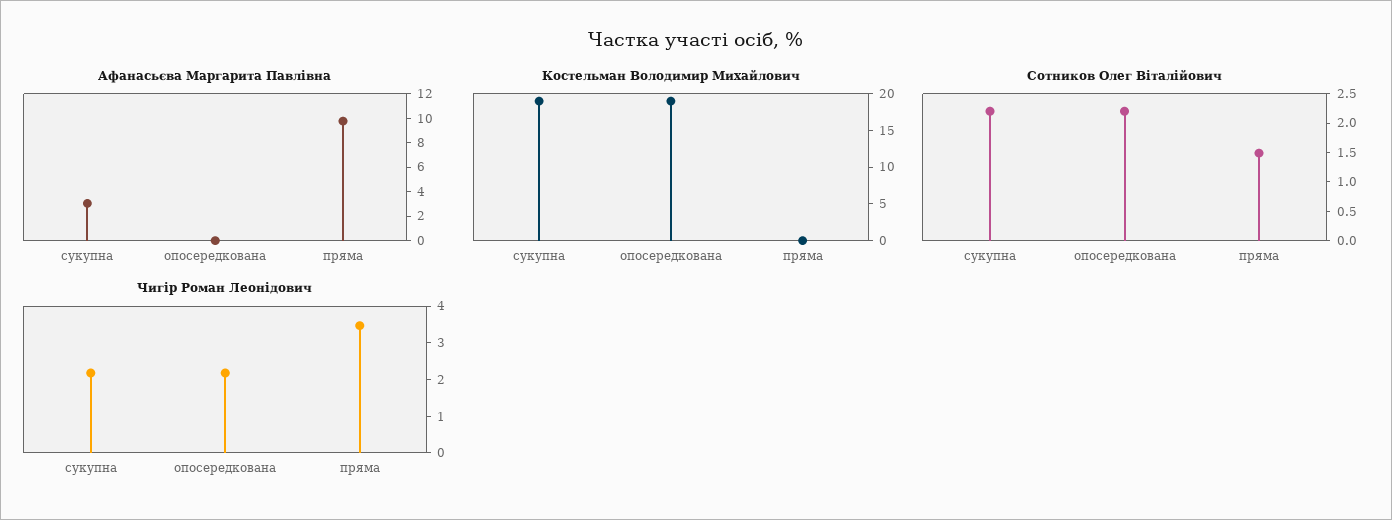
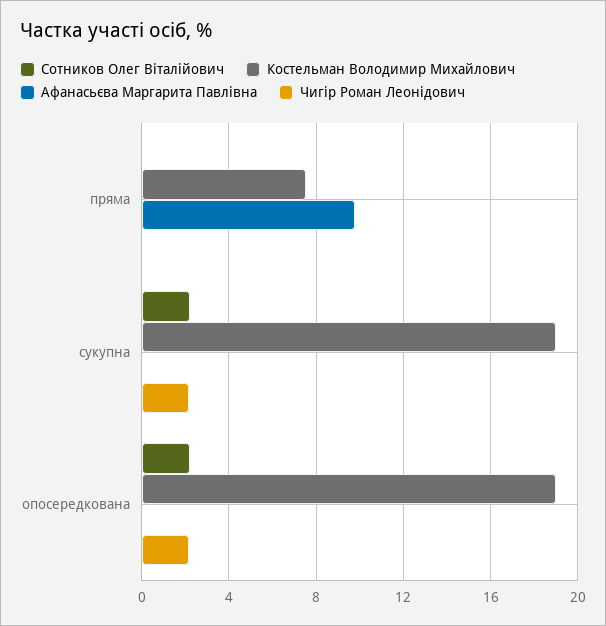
Афанасьєва Маргарита Павлівна, сукупна: 3 -> 0
Костельман Володимир Михайлович, пряма: 0 -> 7.5
Сотников Олег Віталійович, пряма: 1.5 -> 0
Чигір Роман Леонідович, пряма: 3.5 -> 0

